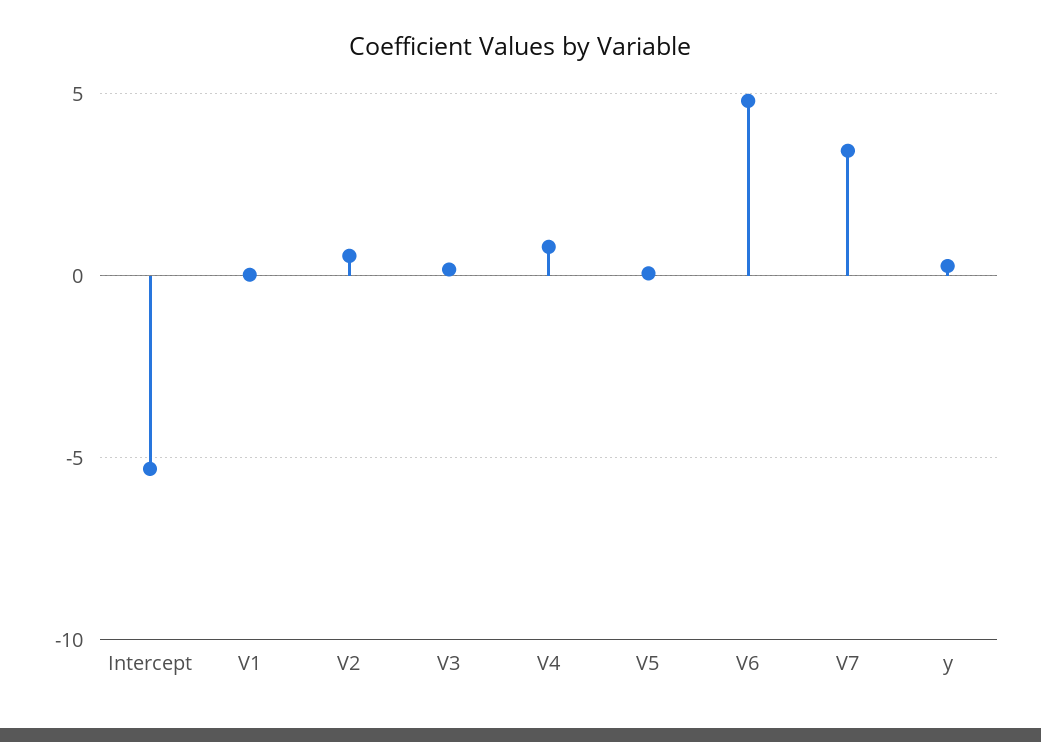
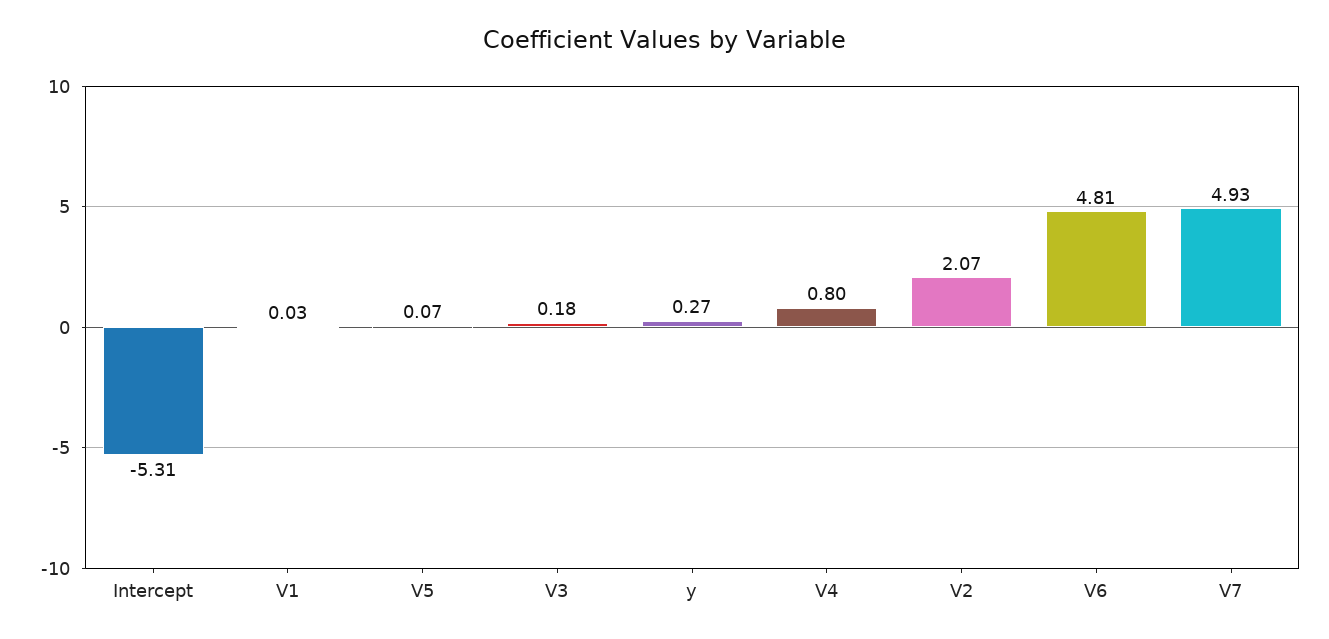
V2: 0.5 -> 2.07
V7: 3.5 -> 4.93

